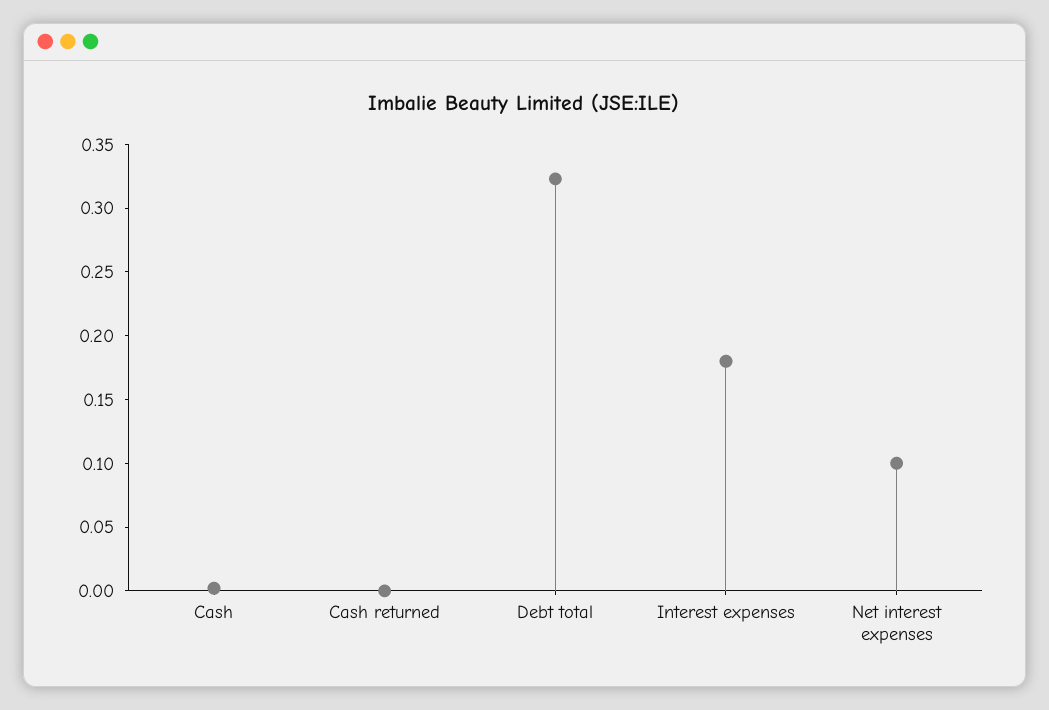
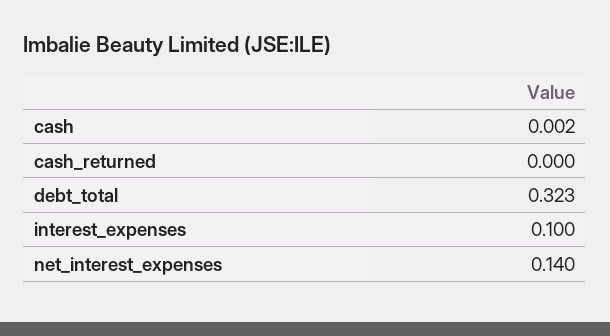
Interest expenses: 0.18 -> 0.1
Net interest expenses: 0.1 -> 0.14

